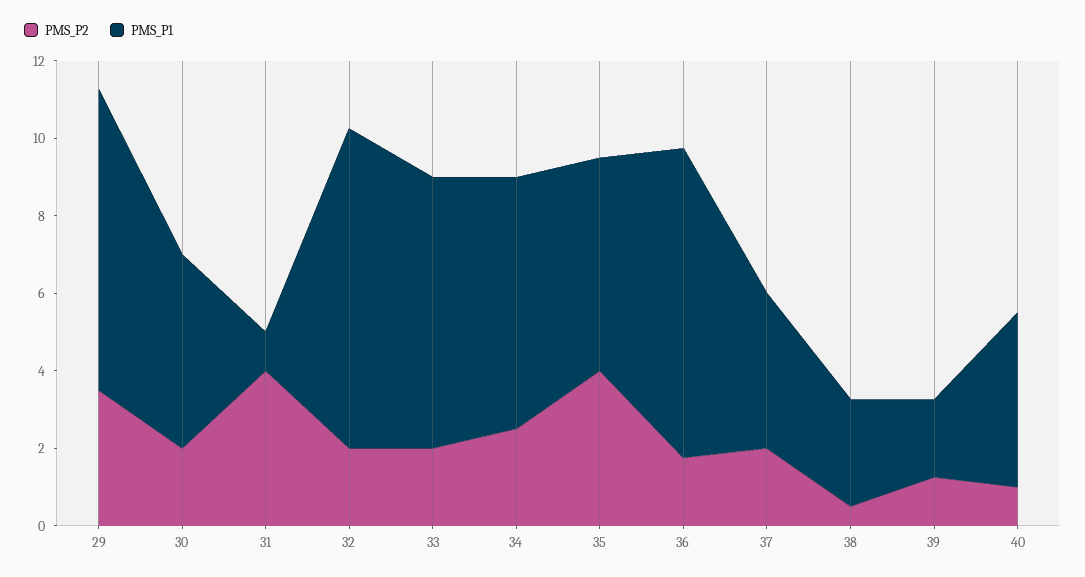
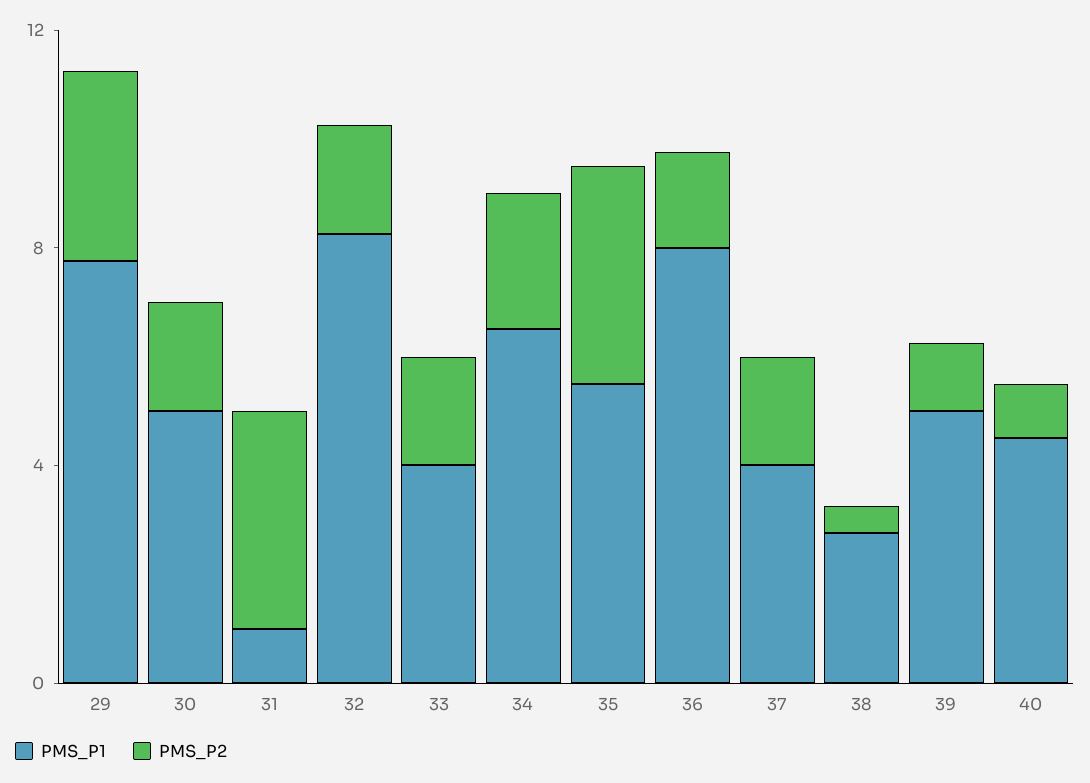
PMS_P1, 33: 7 -> 4
PMS_P1, 39: 2 -> 5

